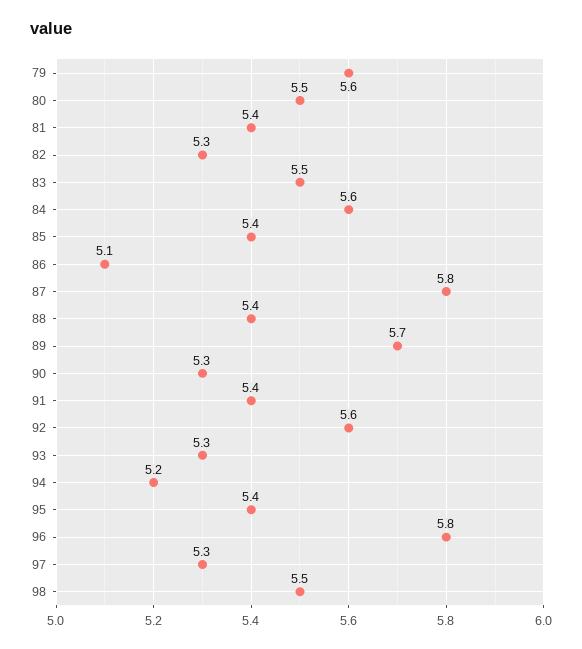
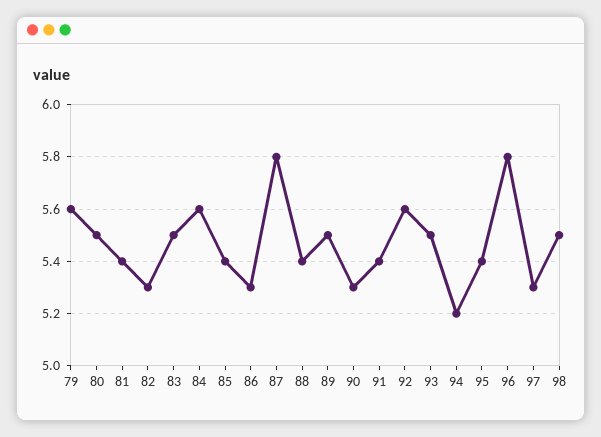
86: 5.1 -> 5.3
89: 5.7 -> 5.5
93: 5.3 -> 5.5

